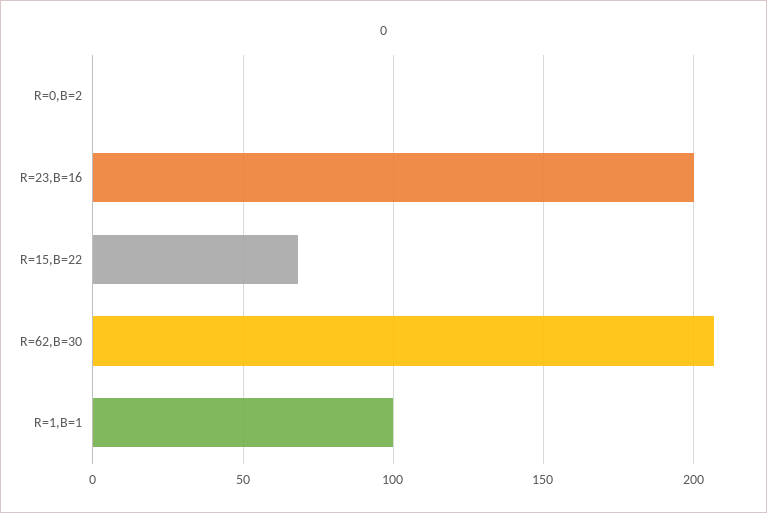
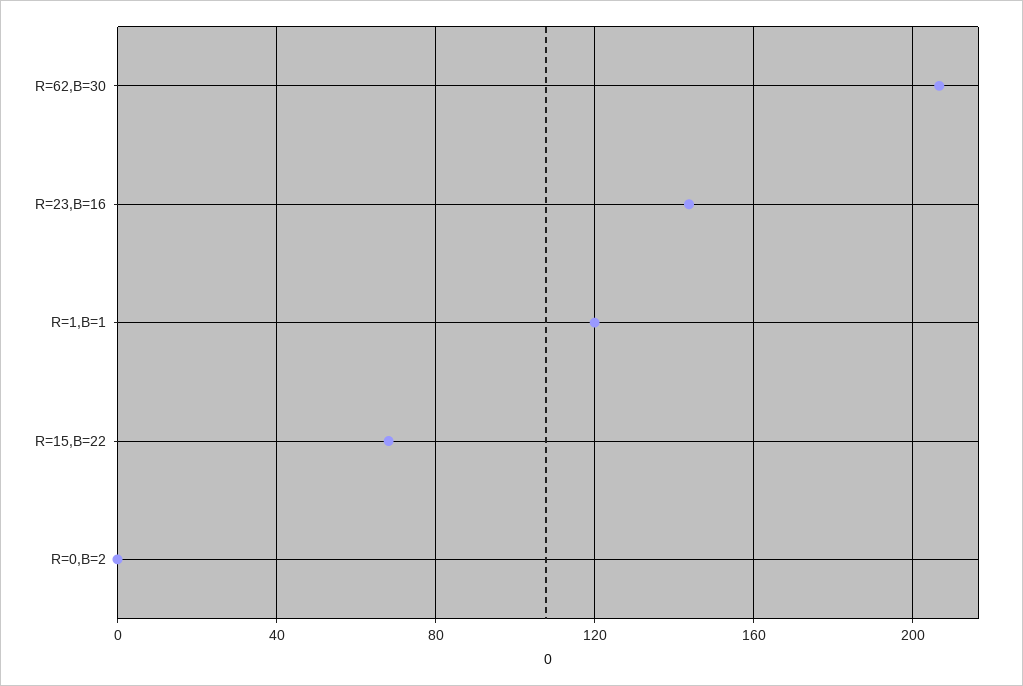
R=23,B=16: 200 -> 145
R=1,B=1: 100 -> 120

